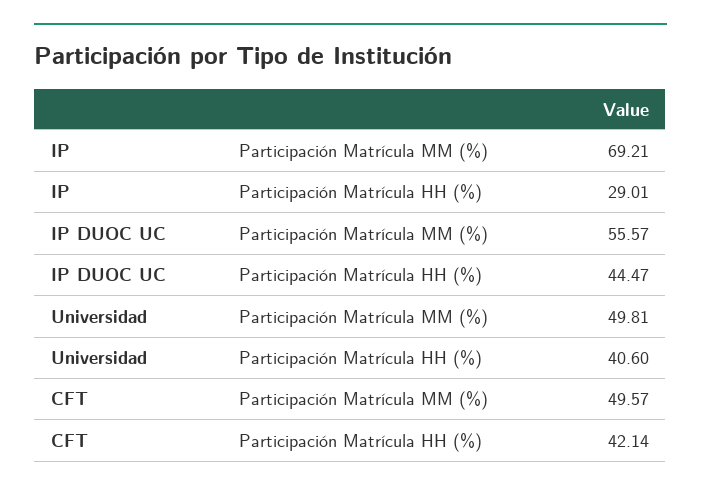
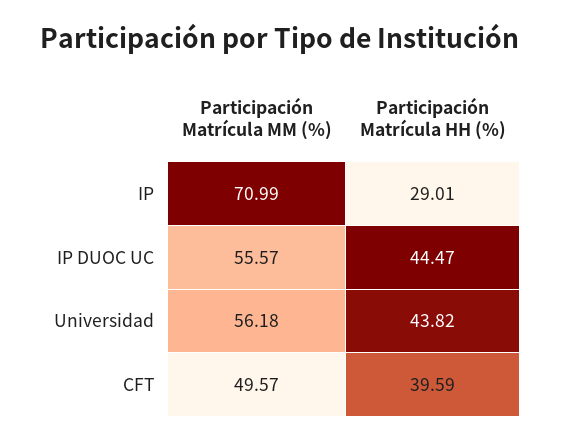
IP, Participación Matrícula MM (%): 69.21 -> 70.99
Universidad, Participación Matrícula MM (%): 49.81 -> 56.18
Universidad, Participación Matrícula HH (%): 40.6 -> 43.82
CFT, Participación Matrícula HH (%): 42.14 -> 39.59

